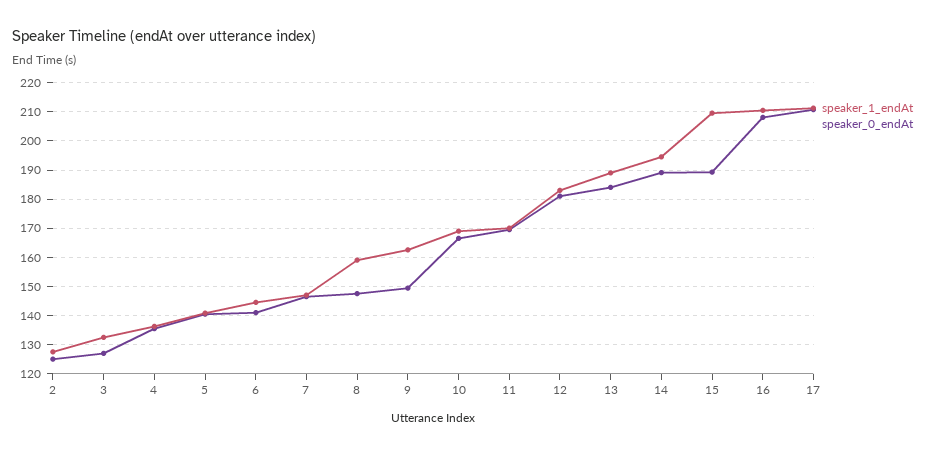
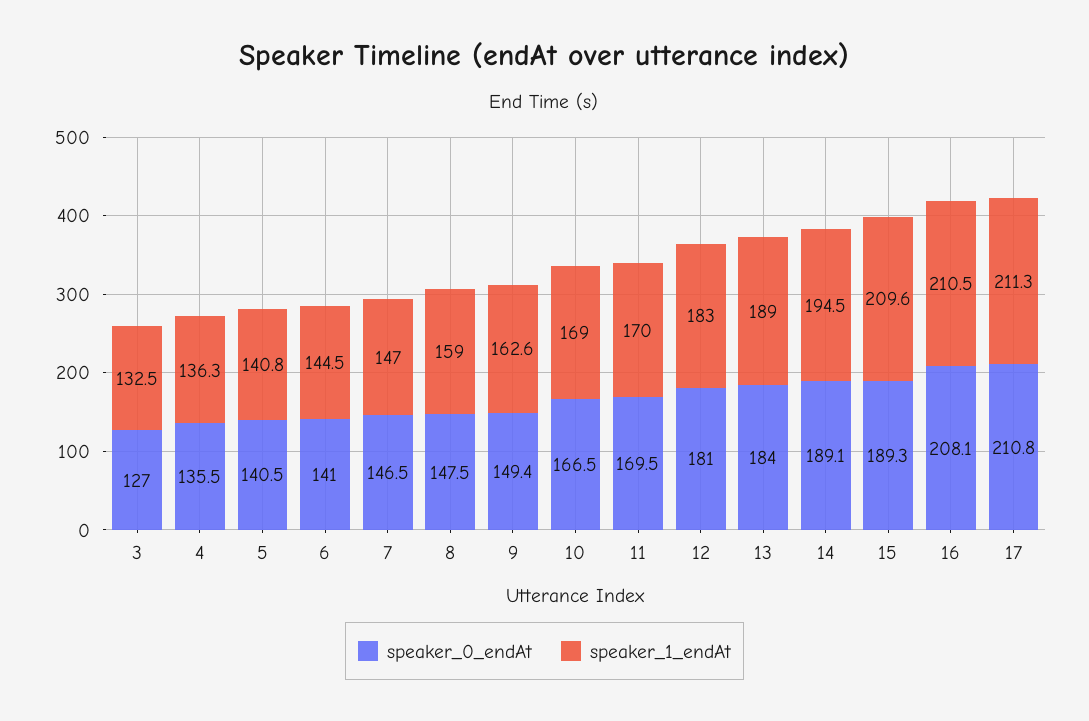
speaker_1_endAt, 2: 127.5 -> none
speaker_0_endAt, 2: 125 -> none

